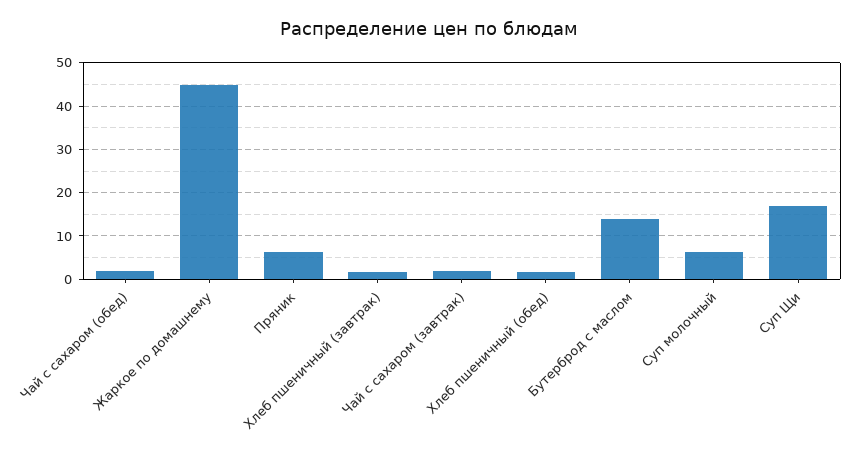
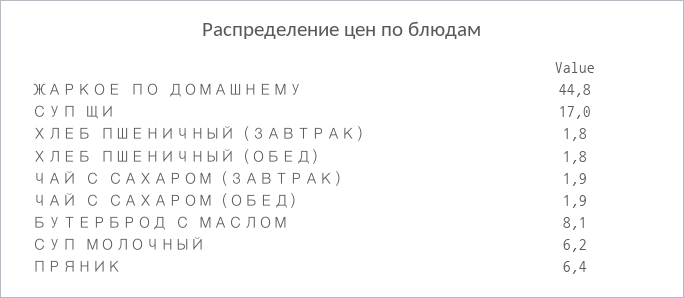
Бутерброд с маслом: 14 -> 8.1

